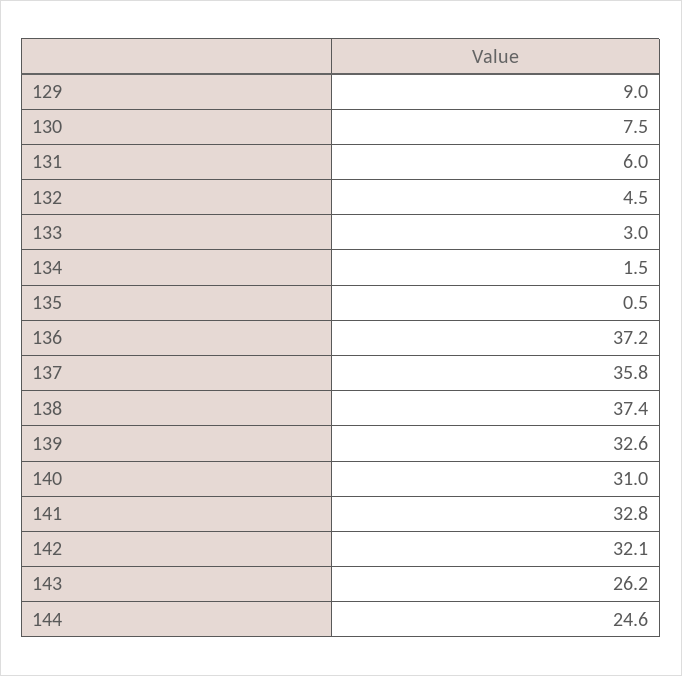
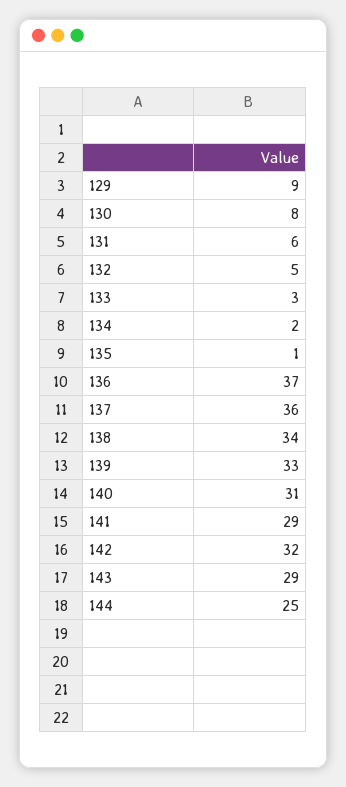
138: 37.4 -> 34
141: 32.8 -> 29
143: 26.2 -> 29

